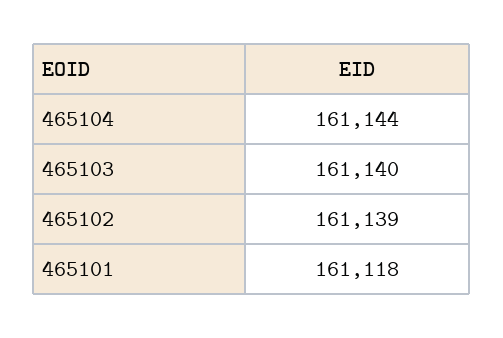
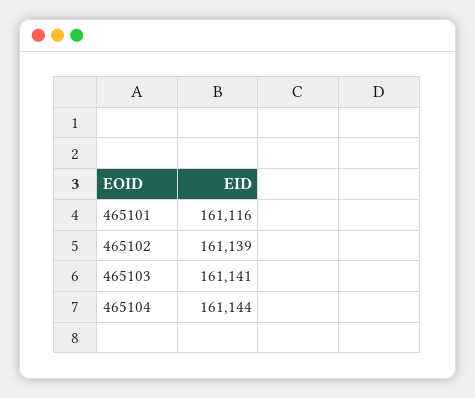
465103: 161140 -> 161141
465101: 161118 -> 161116

